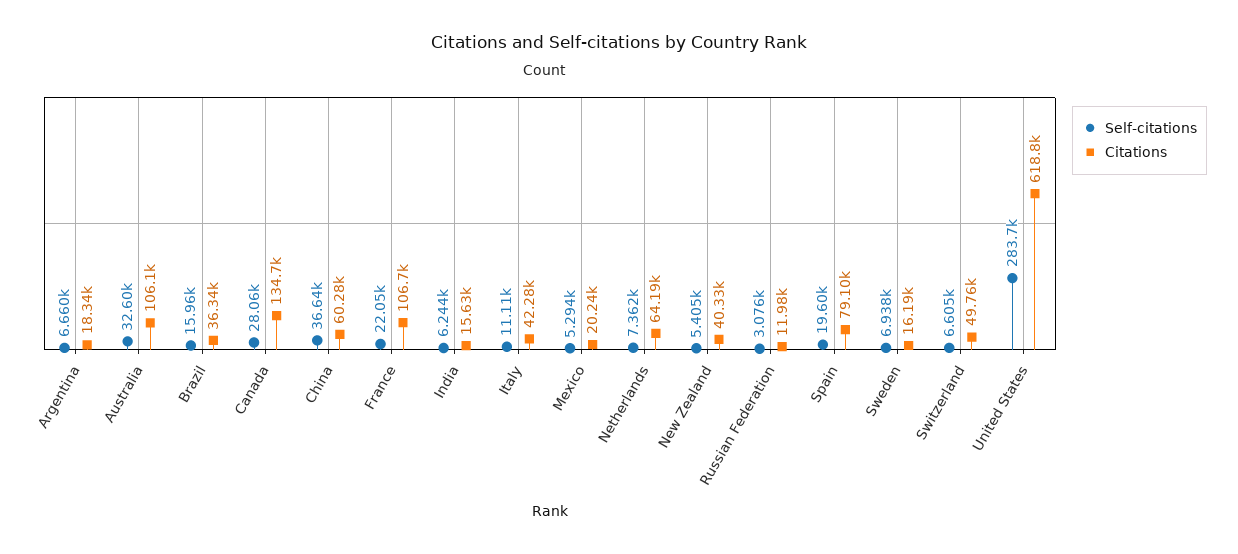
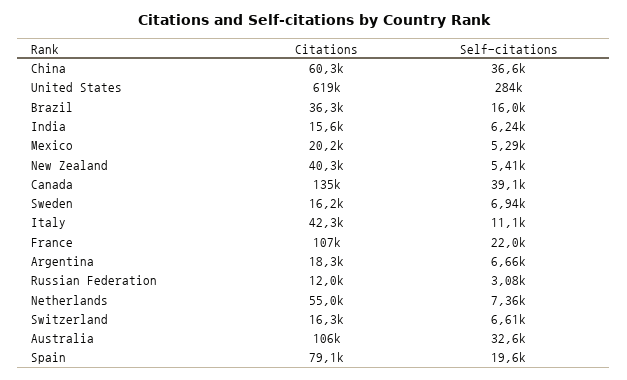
Self-citations, Canada: 28060 -> 39100
Citations, Netherlands: 64190 -> 55000
Citations, Switzerland: 49760 -> 16300

